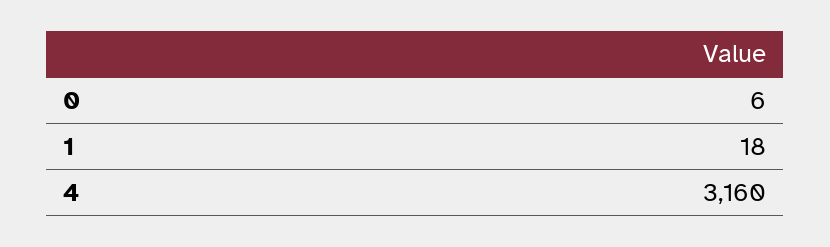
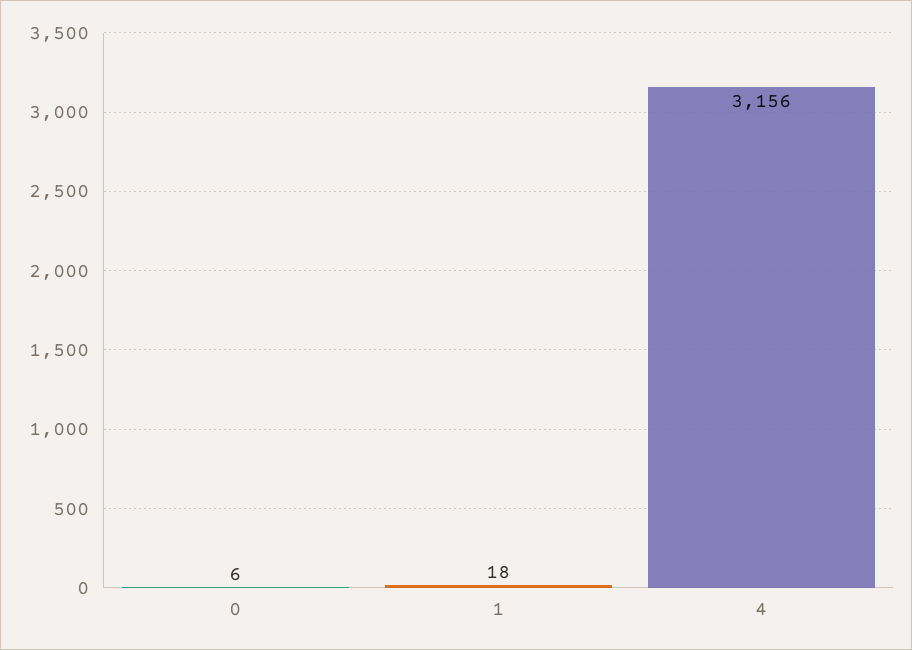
4: 3160 -> 3156

